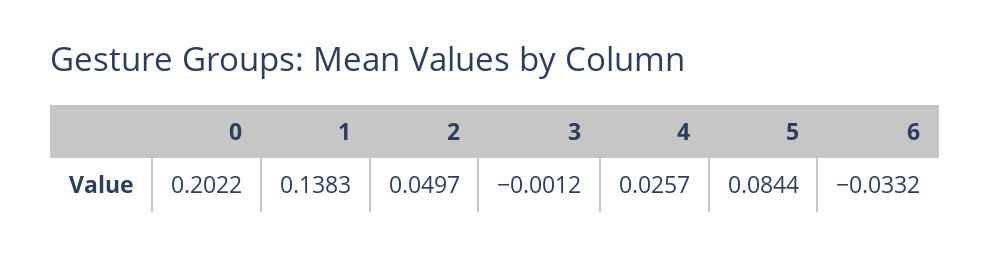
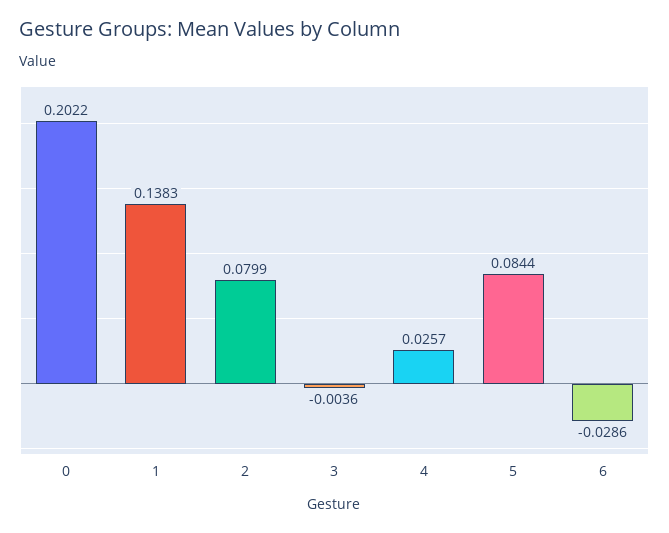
2: 0.0497 -> 0.0799
3: -0.0012 -> -0.0036
6: -0.0332 -> -0.0286

